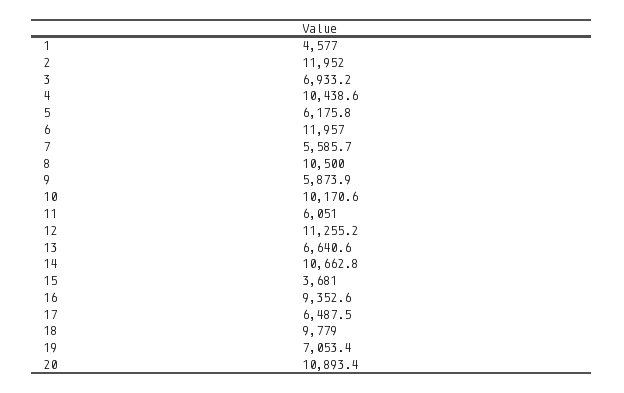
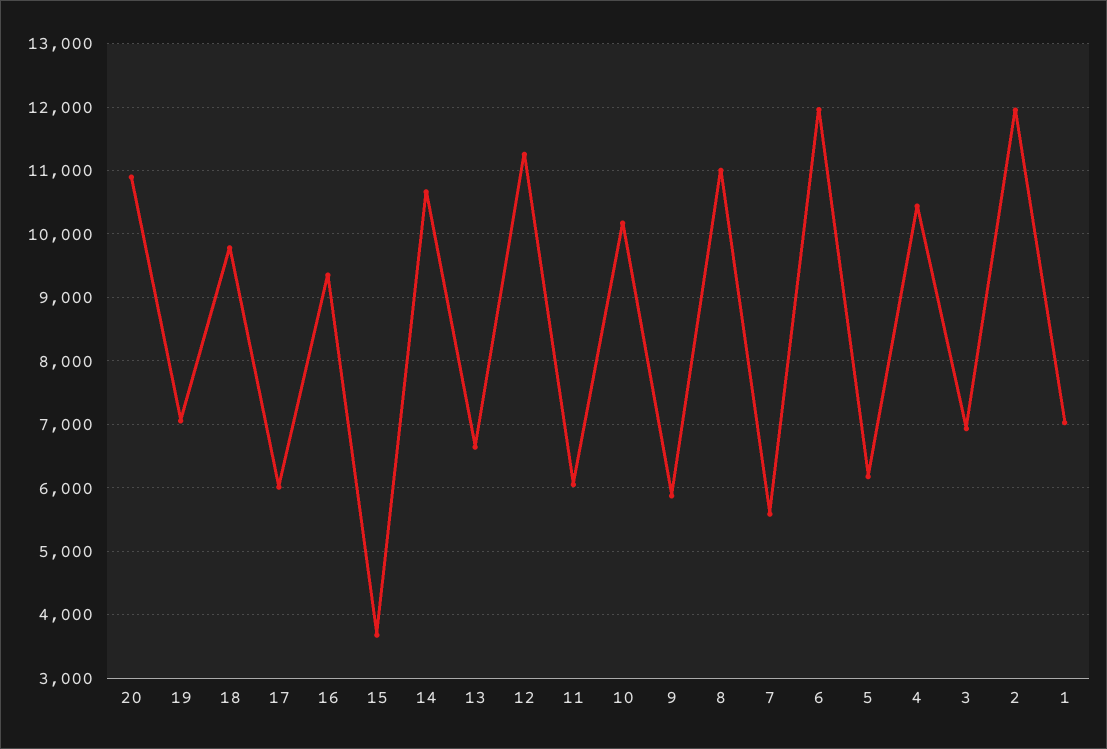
1: 4577 -> 7000
8: 10500 -> 11000
17: 6487.5 -> 6000

